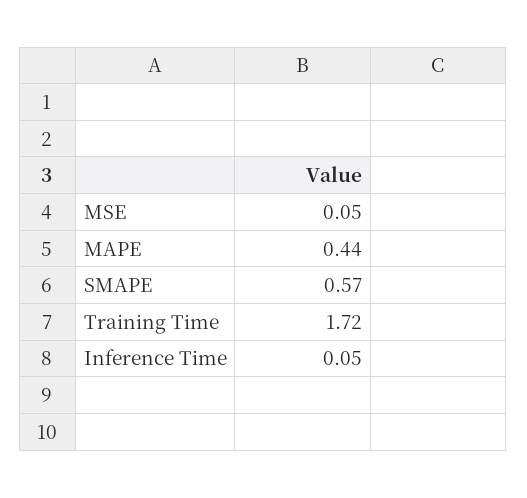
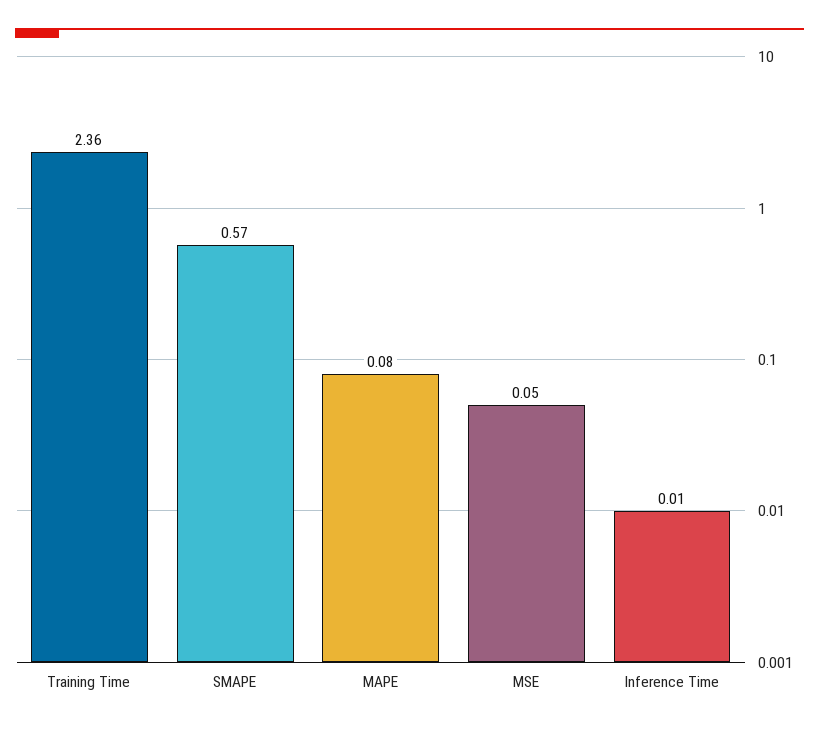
MAPE: 0.44 -> 0.08
Training Time: 1.72 -> 2.36
Inference Time: 0.05 -> 0.01

